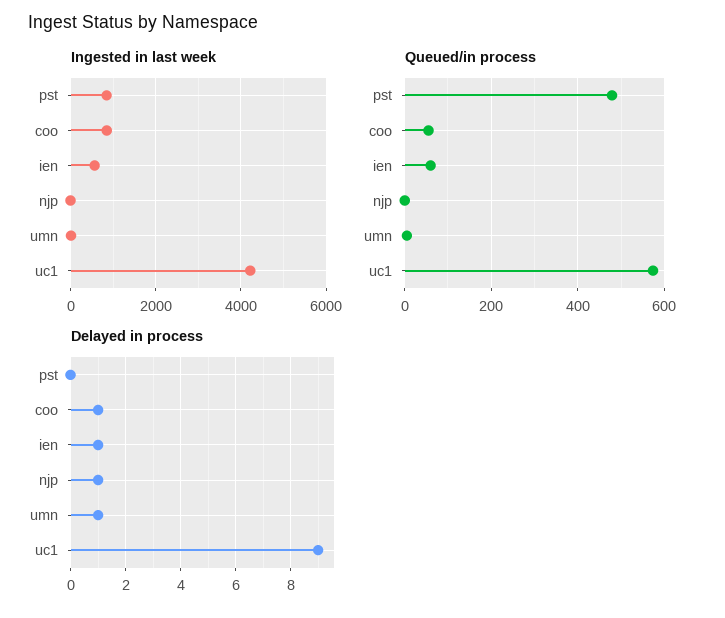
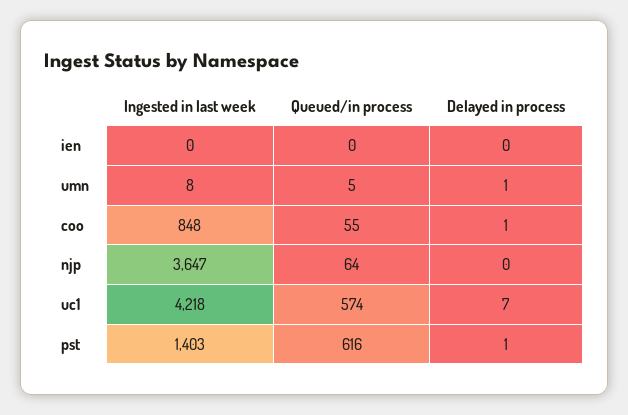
Ingested in last week, pst: 800 -> 1403
Ingested in last week, ien: 600 -> 0
Ingested in last week, njp: 0 -> 3647
Queued/in process, pst: 480 -> 616
Queued/in process, ien: 60 -> 0
Queued/in process, njp: 0 -> 64
Delayed in process, pst: 0 -> 1
Delayed in process, ien: 1 -> 0
Delayed in process, njp: 1 -> 0
Delayed in process, uc1: 9 -> 7

